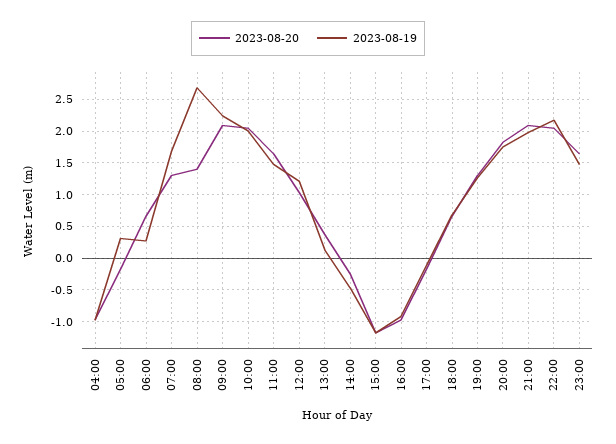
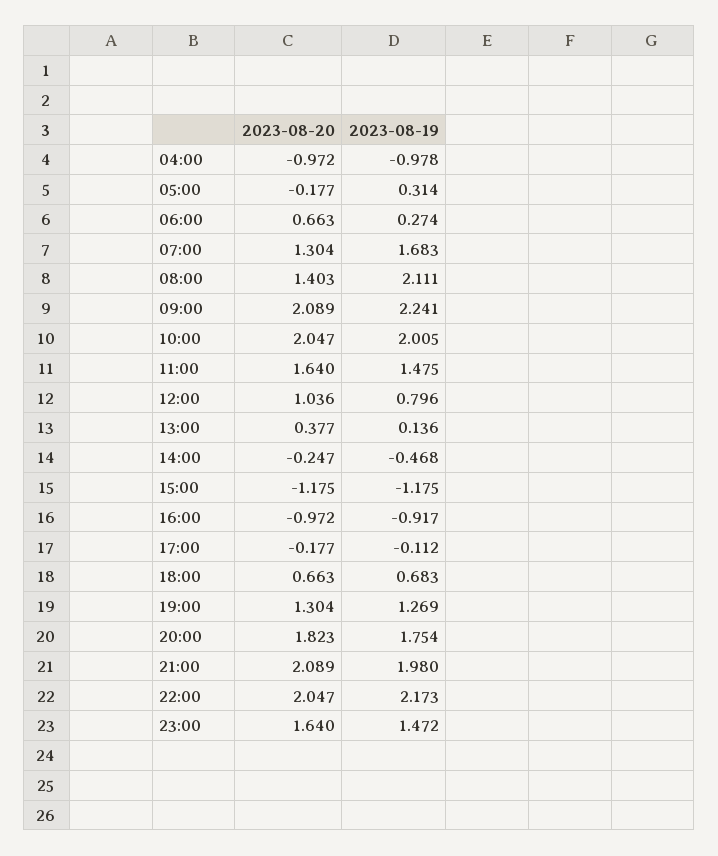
2023-08-19, 08:00: 2.7 -> 2.111
2023-08-19, 12:00: 1.2 -> 0.796

